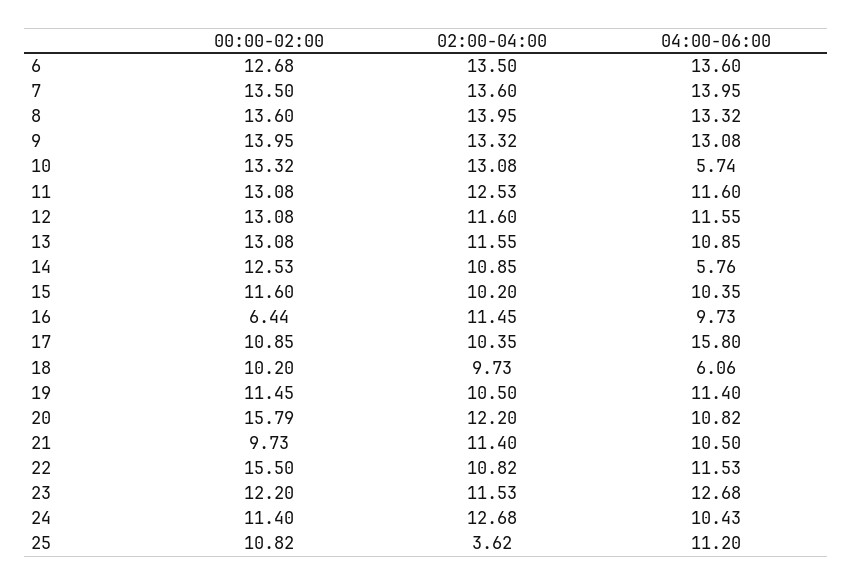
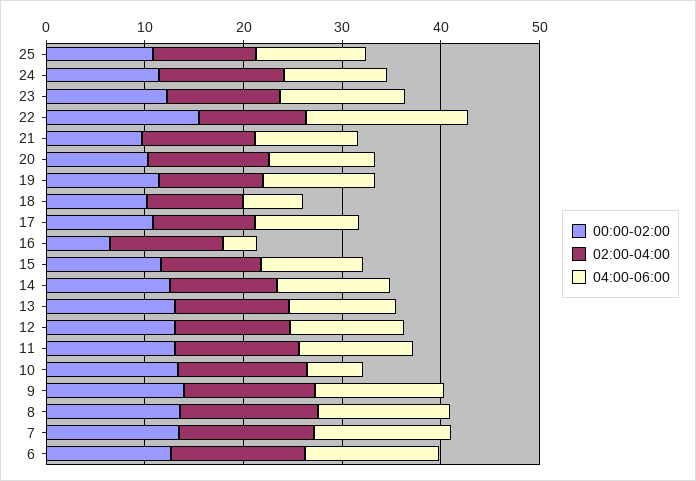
04:00-06:00, 14: 5.76 -> 12
04:00-06:00, 16: 9.73 -> 4
04:00-06:00, 17: 15.8 -> 10
00:00-02:00, 20: 15.79 -> 10
04:00-06:00, 22: 11.53 -> 16
02:00-04:00, 25: 3.62 -> 10

